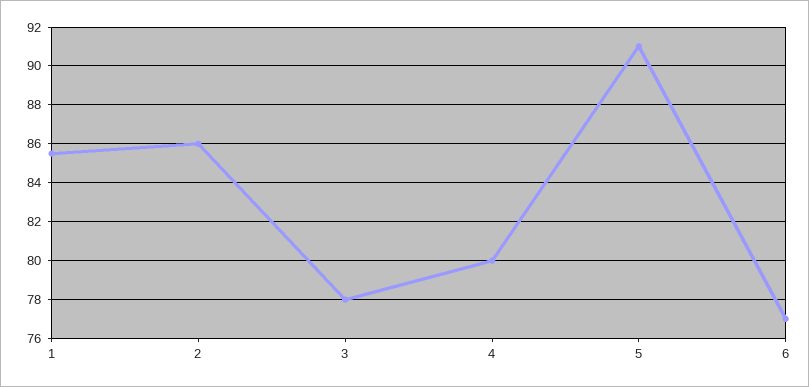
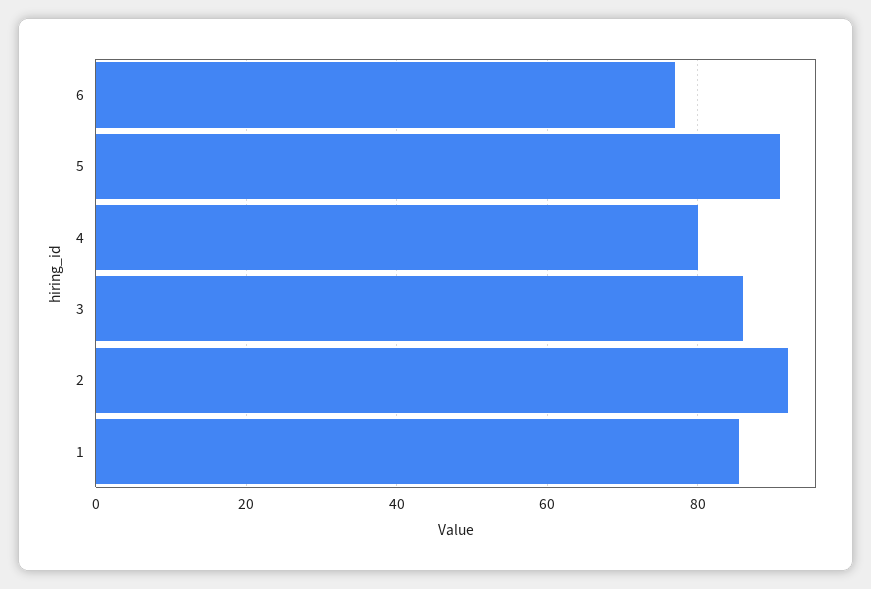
2: 86 -> 92
3: 78 -> 86

